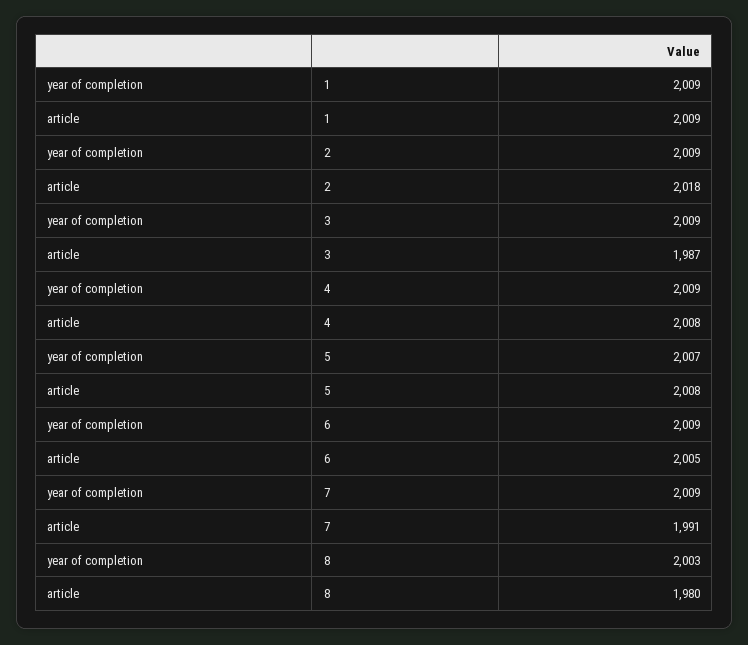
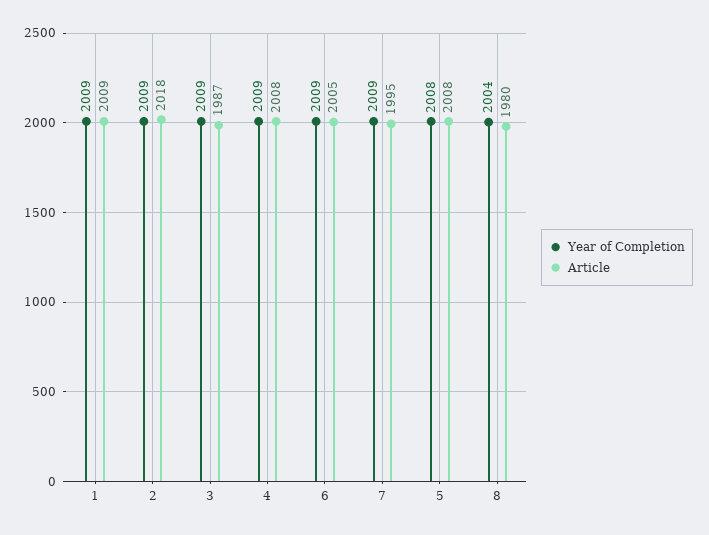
year of completion, 5: 2007 -> 2008
article, 7: 1991 -> 1995
year of completion, 8: 2003 -> 2004

